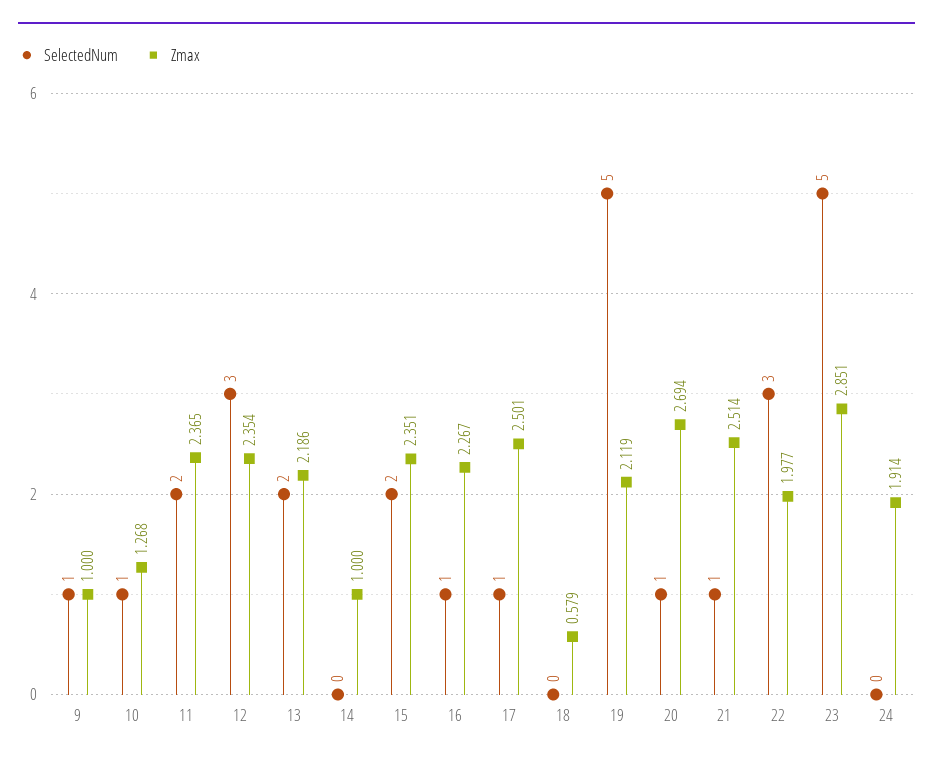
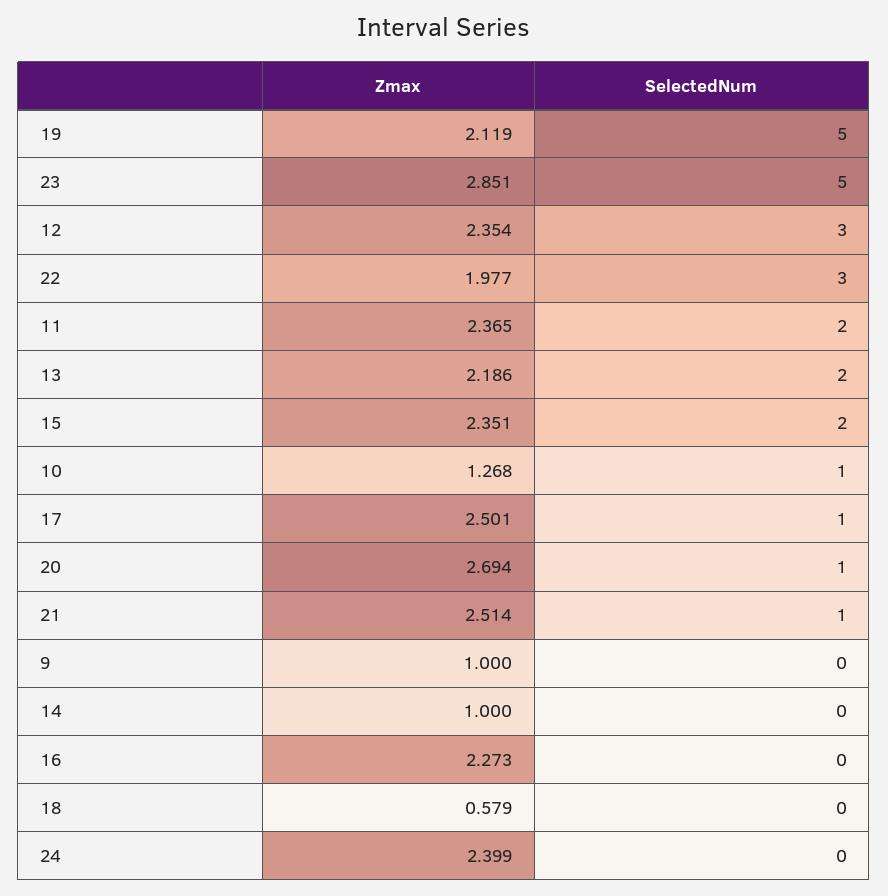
SelectedNum, 9: 1 -> 0
SelectedNum, 16: 1 -> 0
Zmax, 16: 2.267 -> 2.273
Zmax, 24: 1.914 -> 2.399

